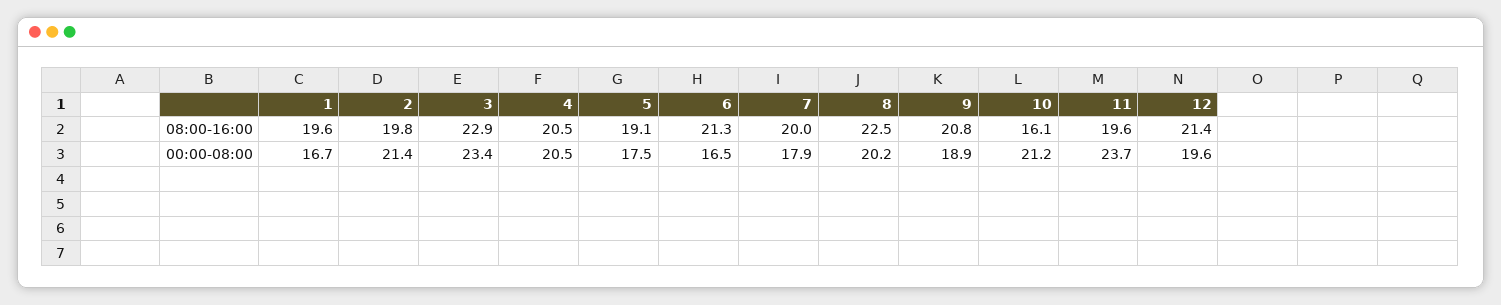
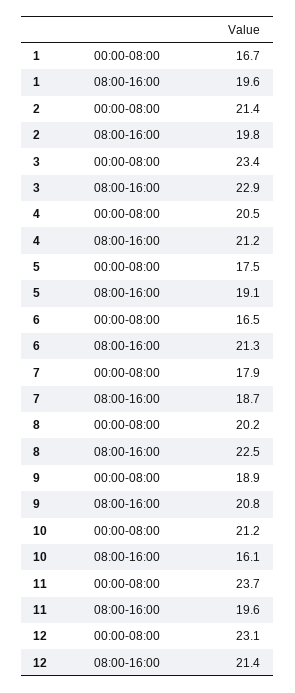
4, 08:00-16:00: 20.5 -> 21.2
7, 08:00-16:00: 20 -> 18.7
12, 00:00-08:00: 19.6 -> 23.1

